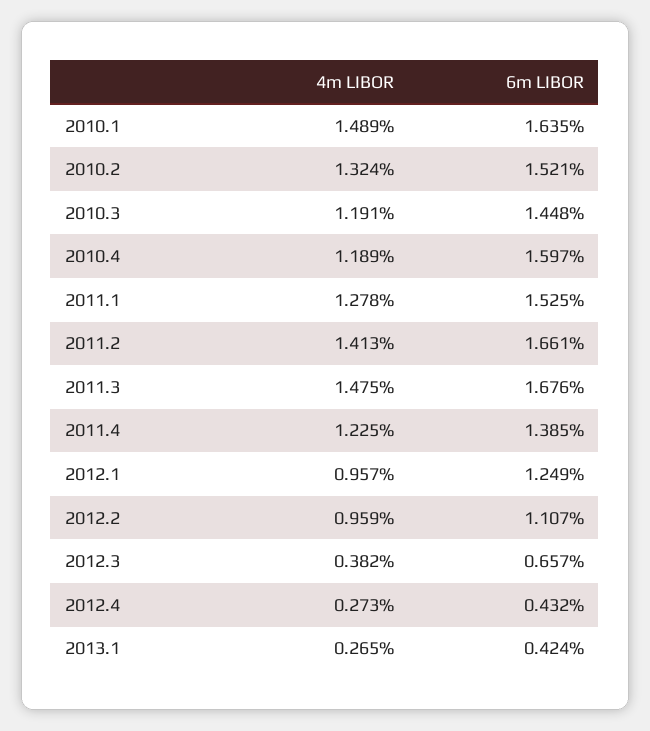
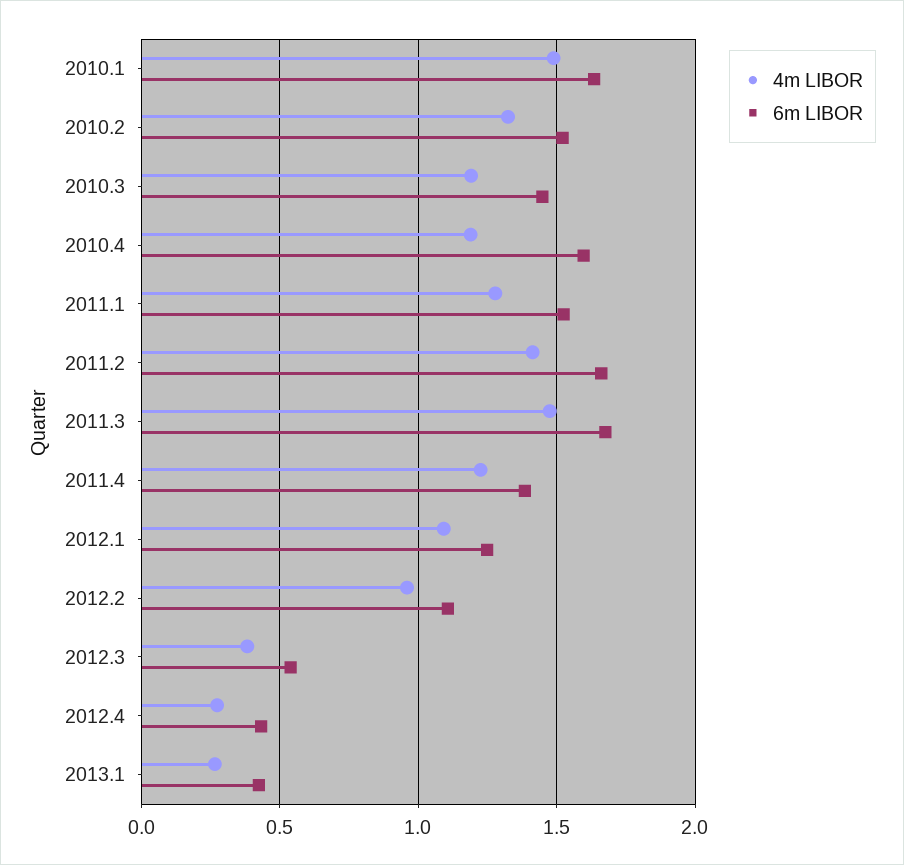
4m LIBOR, 2012.1: 0.957 -> 1.1
6m LIBOR, 2012.3: 0.657 -> 0.55

